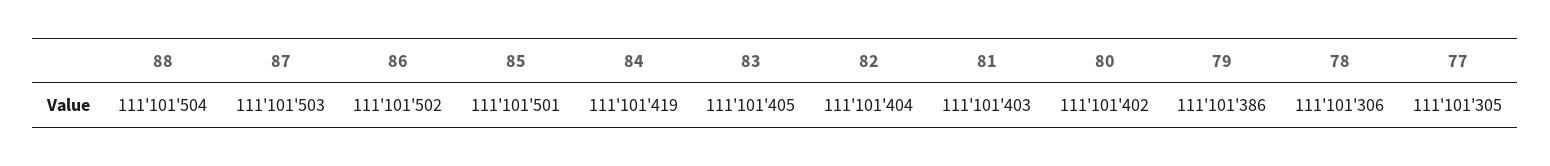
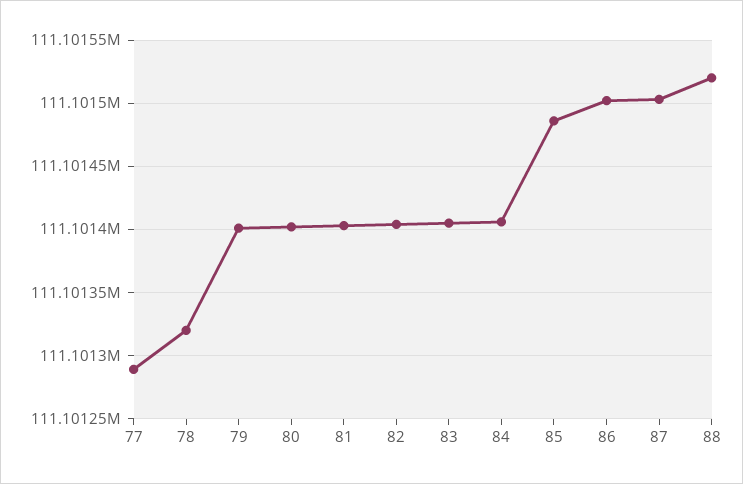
88: 111101504 -> 111101520
85: 111101501 -> 111101485
84: 111101419 -> 111101405
79: 111101386 -> 111101400
78: 111101306 -> 111101320
77: 111101305 -> 111101290

